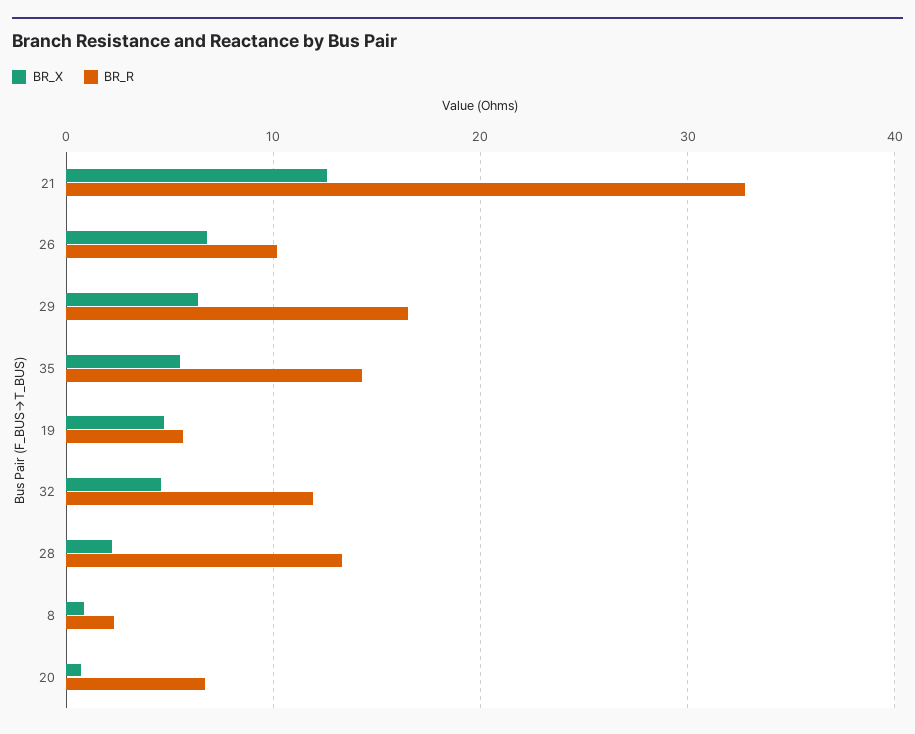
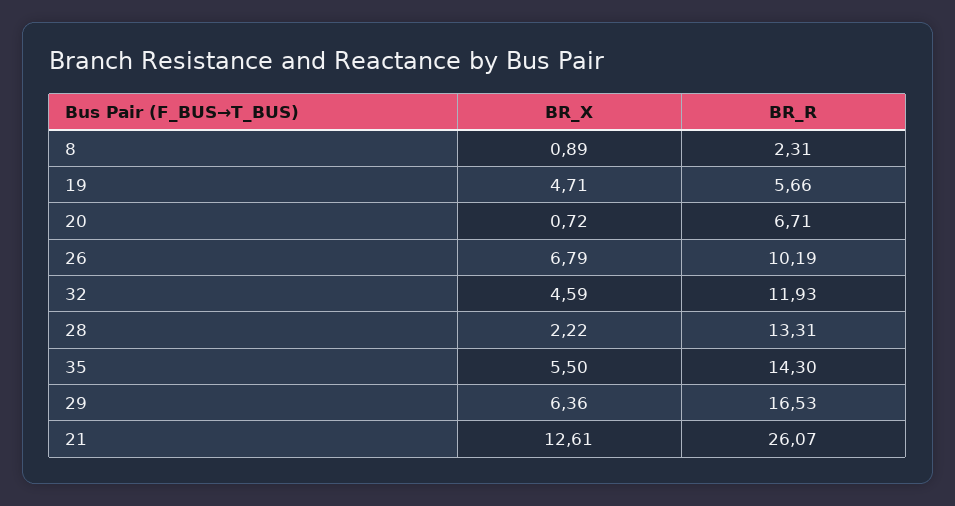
BR_R, 21: 33 -> 26.07

